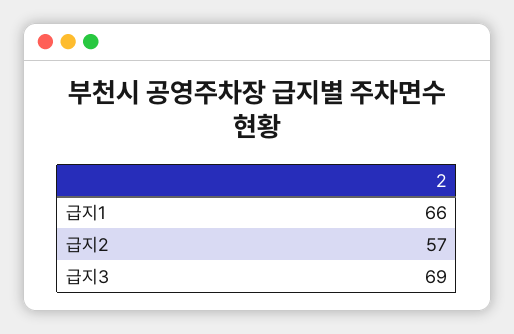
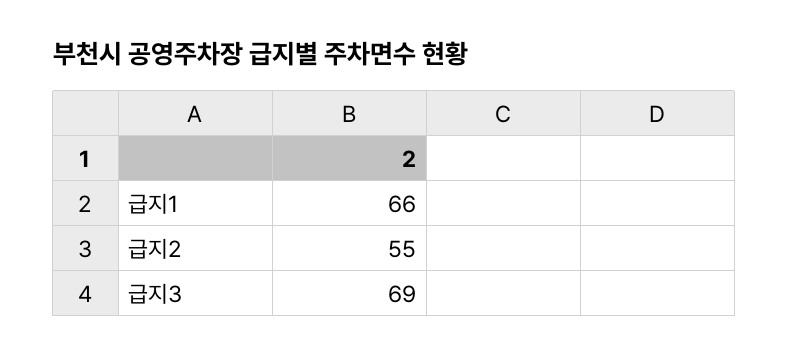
급지2: 57 -> 55

